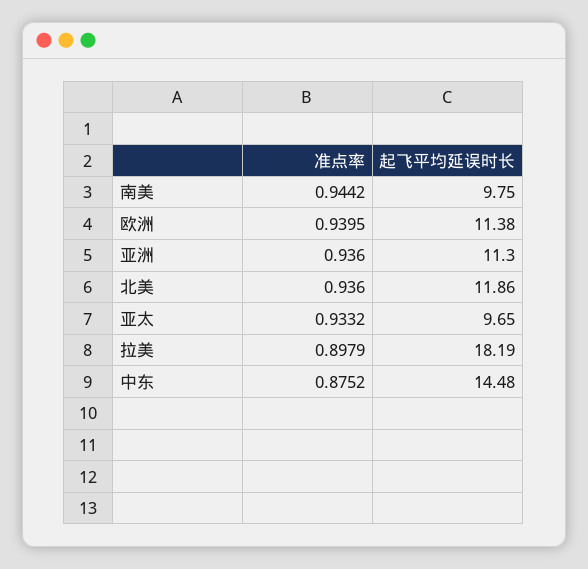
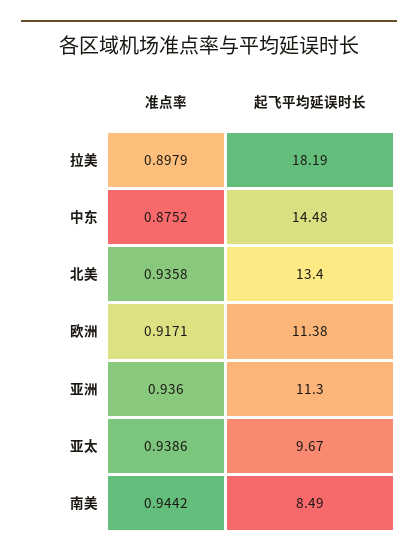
起飞平均延误时长, 南美: 9.75 -> 8.49
准点率, 欧洲: 0.9395 -> 0.9171
准点率, 北美: 0.936 -> 0.9358
起飞平均延误时长, 北美: 11.86 -> 13.4
准点率, 亚太: 0.9332 -> 0.9386
起飞平均延误时长, 亚太: 9.65 -> 9.67

